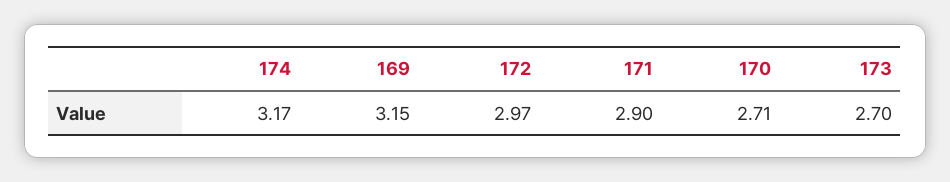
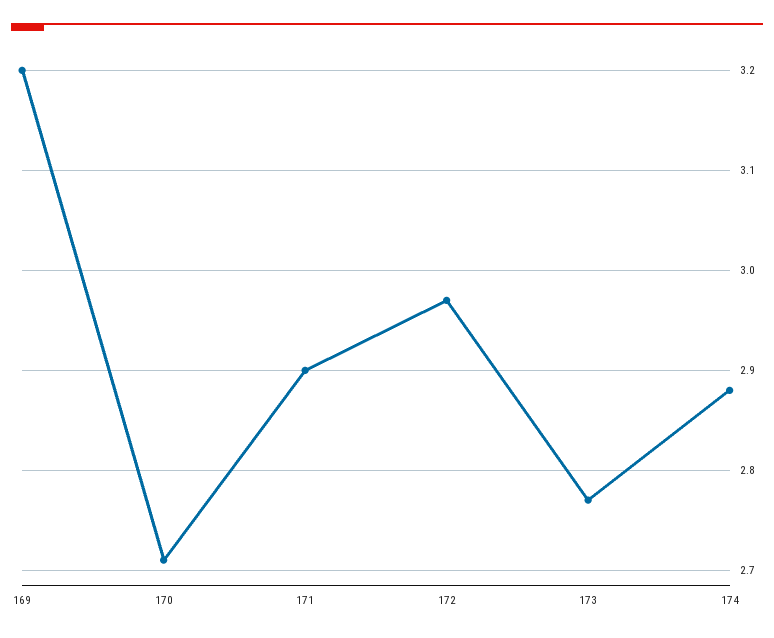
174: 3.17 -> 2.88
169: 3.15 -> 3.2
173: 2.7 -> 2.77

